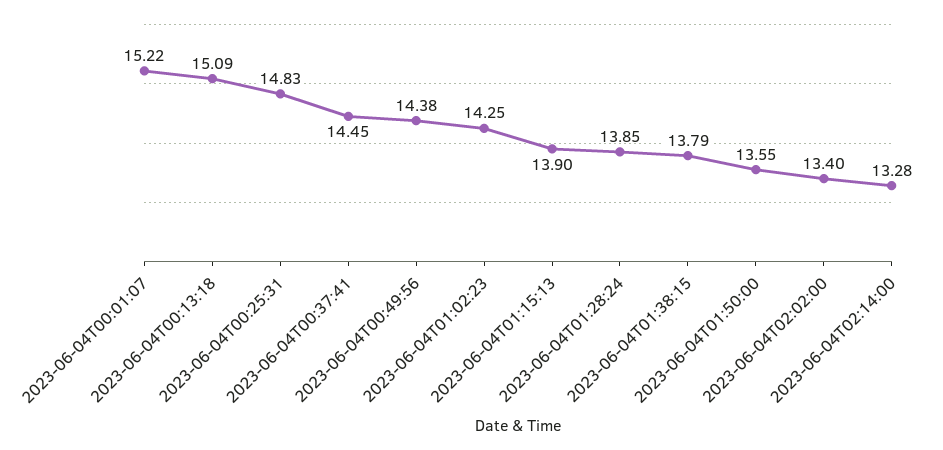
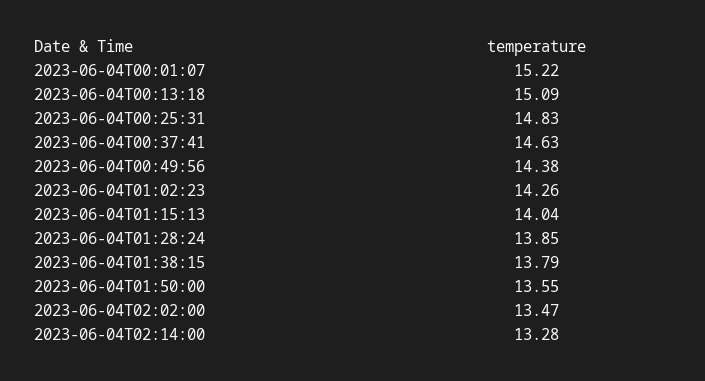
2023-06-04T00:37:41: 14.45 -> 14.63
2023-06-04T01:02:23: 14.25 -> 14.26
2023-06-04T01:15:13: 13.9 -> 14.04
2023-06-04T02:02:00: 13.4 -> 13.47

